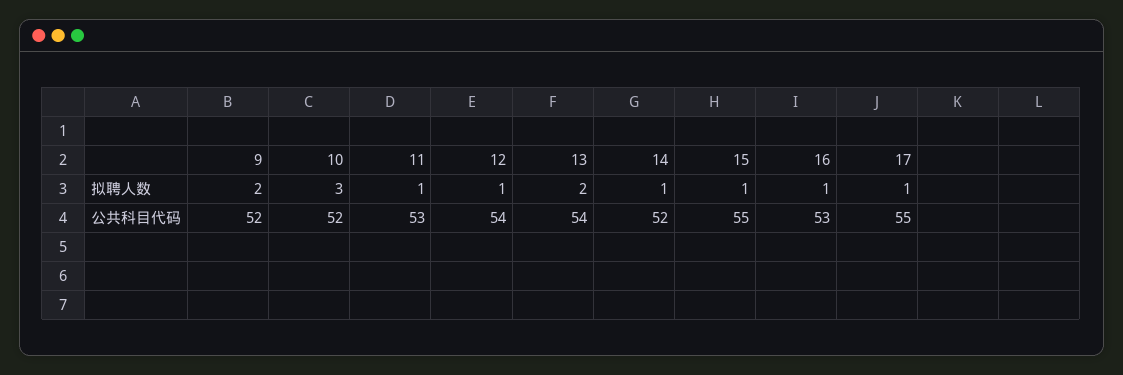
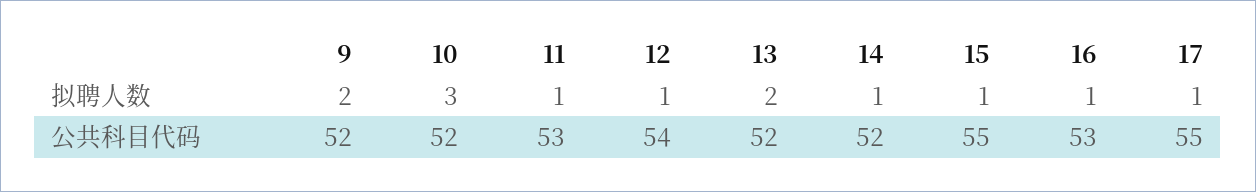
13, 公共科目代码: 54 -> 52

